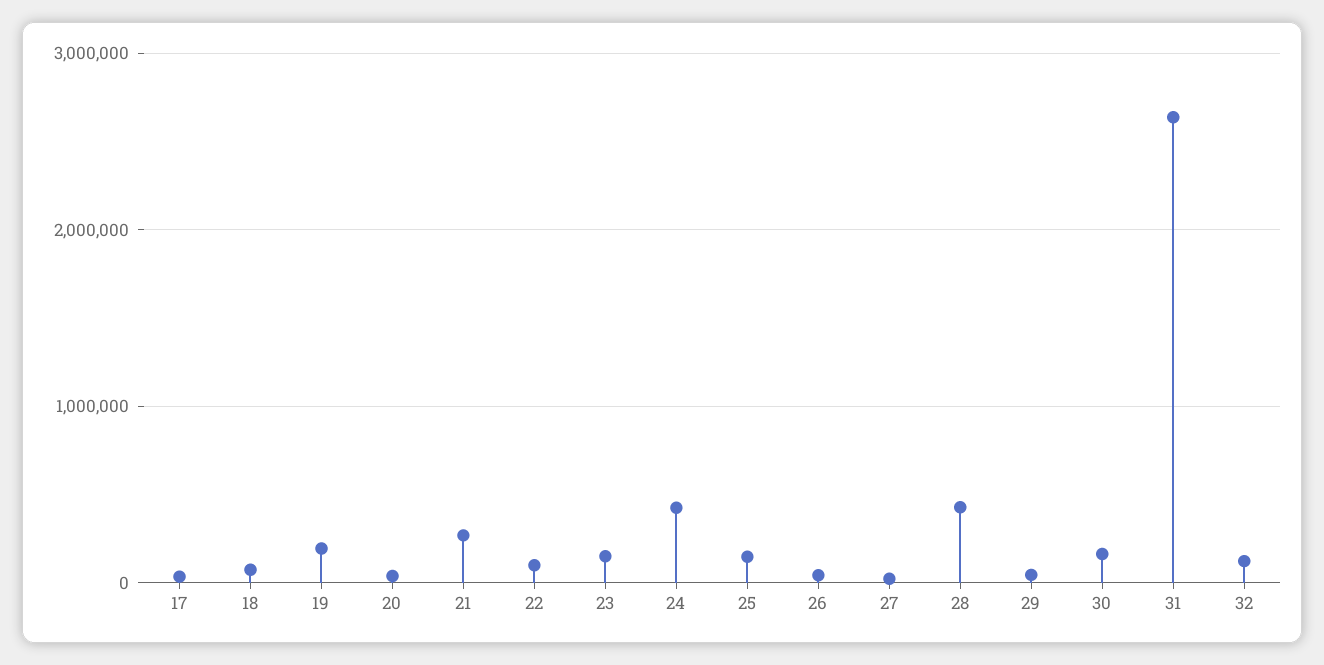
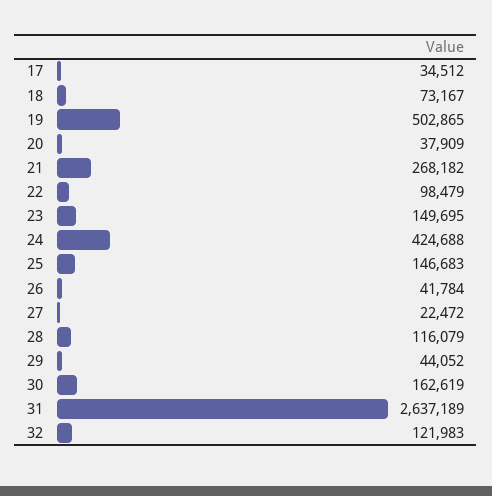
19: 200000 -> 502865
28: 400000 -> 116079

